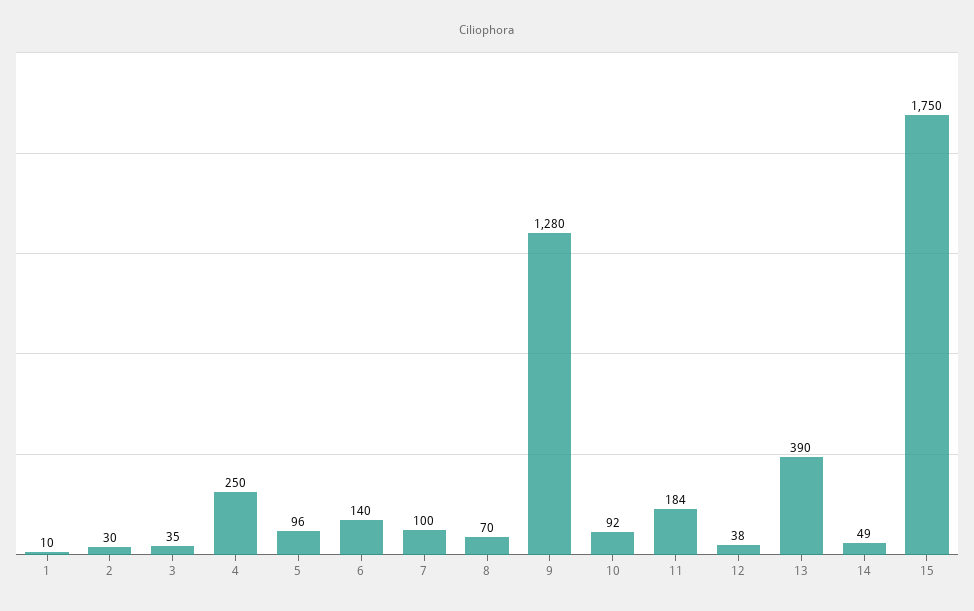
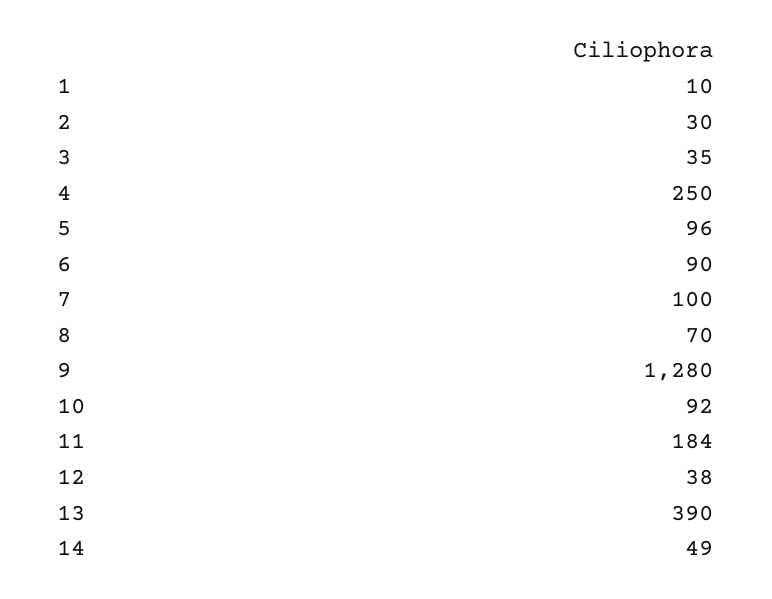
6: 140 -> 90
15: 1750 -> none

